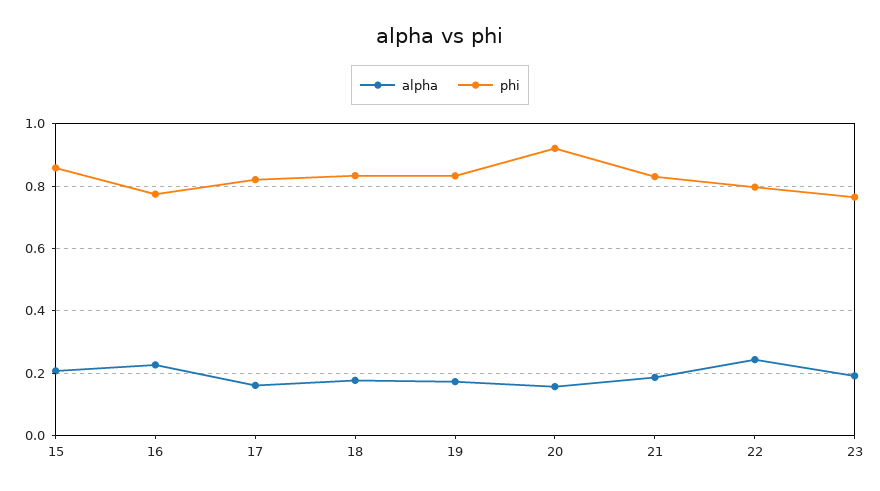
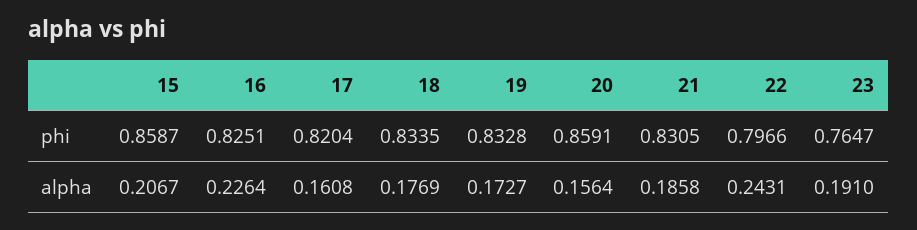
phi, 16: 0.78 -> 0.8251
phi, 20: 0.92 -> 0.8591

